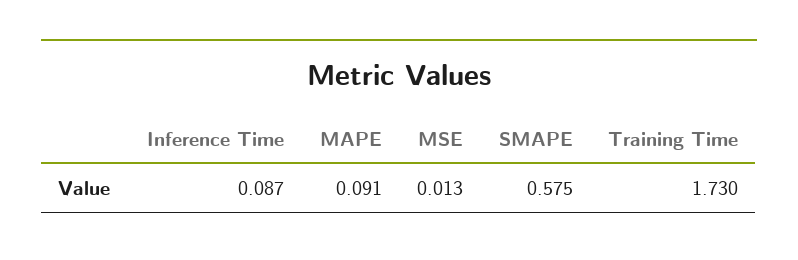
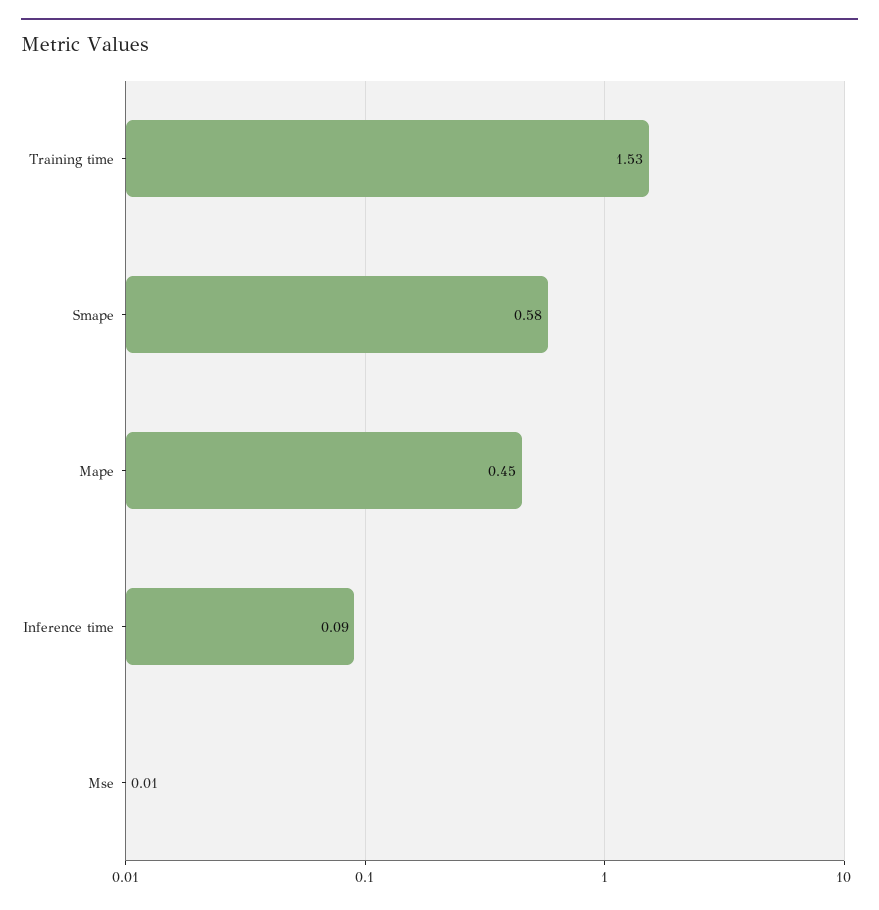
MAPE: 0.091 -> 0.45
Training Time: 1.73 -> 1.53

